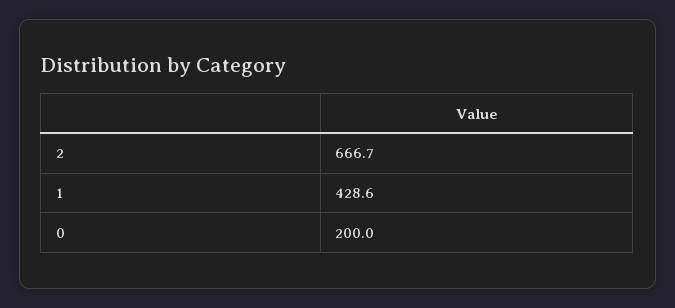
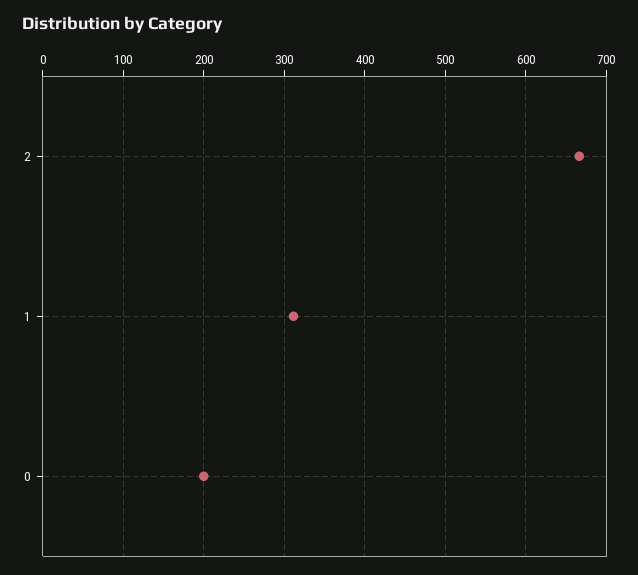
1: 428.6 -> 310

